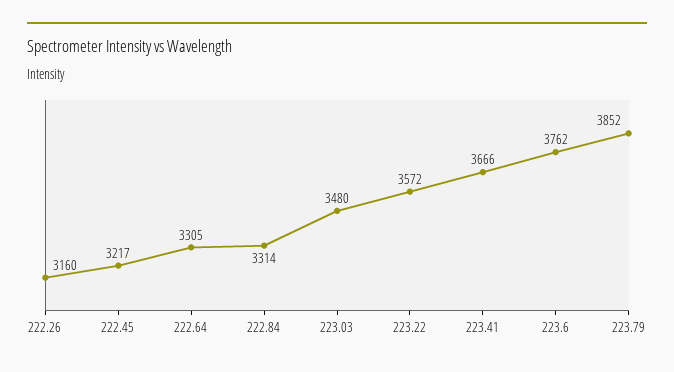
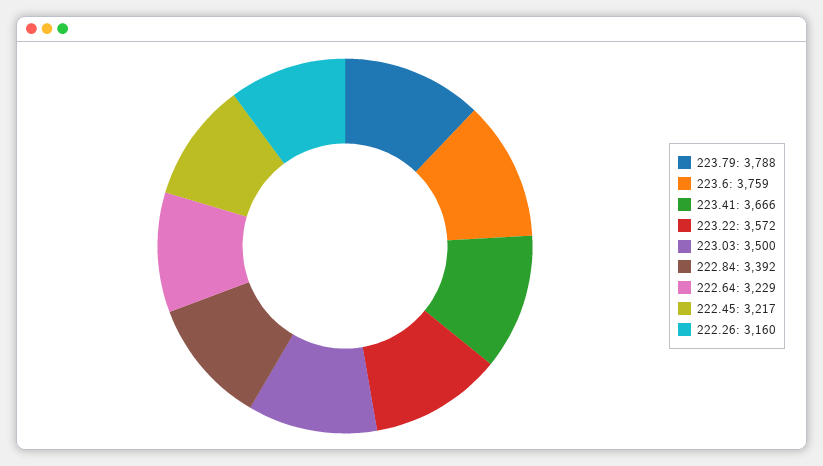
222.64: 3305 -> 3229
222.84: 3314 -> 3392
223.03: 3480 -> 3500
223.6: 3762 -> 3759
223.79: 3852 -> 3788

